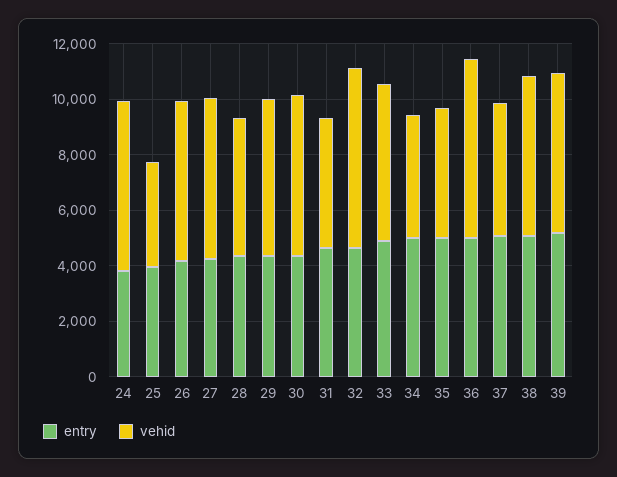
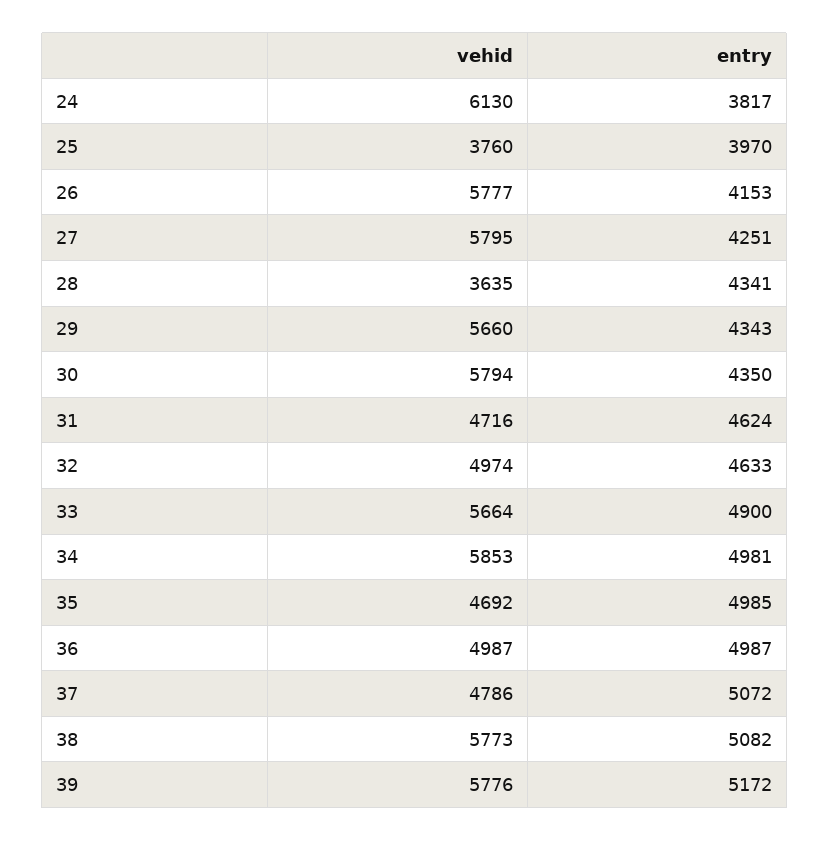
vehid, 28: 5000 -> 3635
vehid, 32: 6500 -> 4974
vehid, 34: 4500 -> 5853
vehid, 36: 6500 -> 4987

